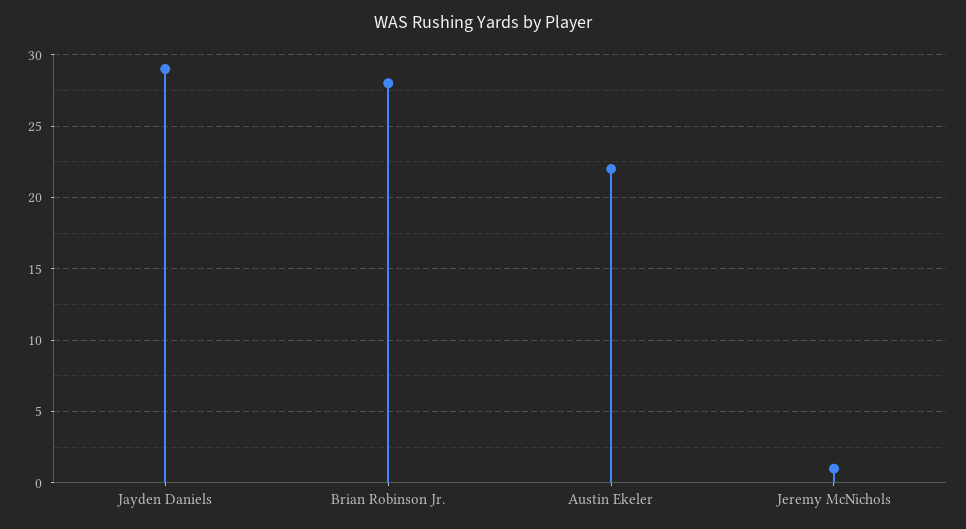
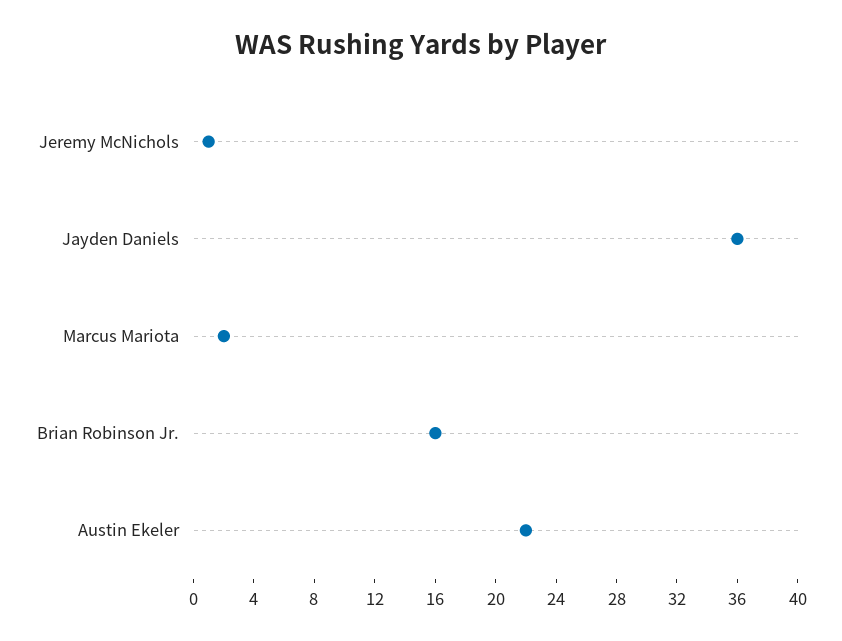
Jayden Daniels: 29 -> 36
Brian Robinson Jr.: 28 -> 16
Marcus Mariota: none -> 2

